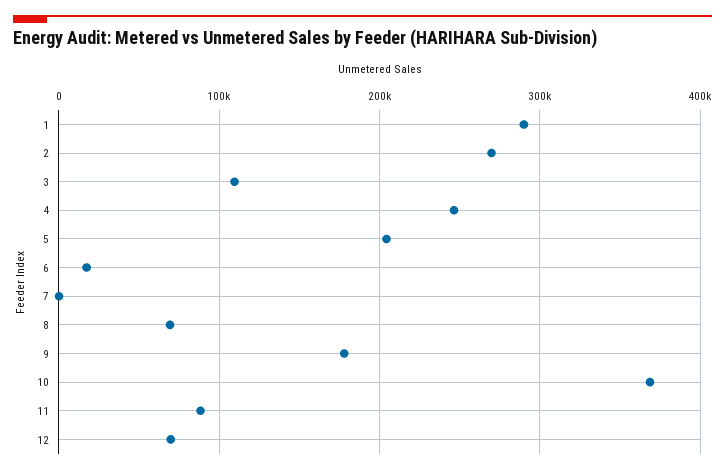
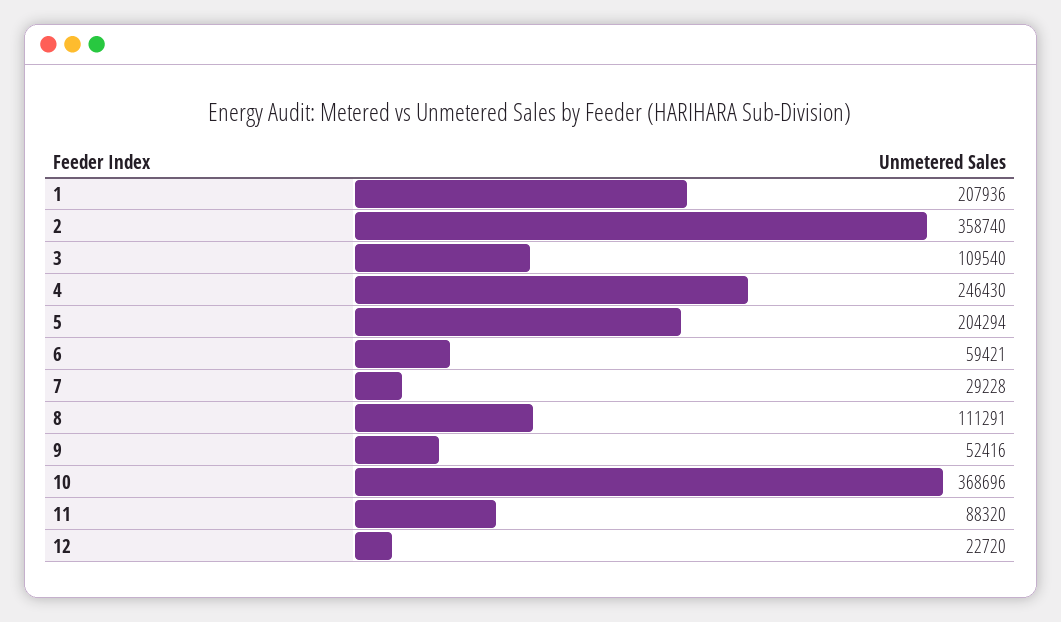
1: 290000 -> 207936
2: 270000 -> 358740
6: 20000 -> 59421
7: 0 -> 29228
8: 70000 -> 111291
9: 180000 -> 52416
12: 70000 -> 22720

